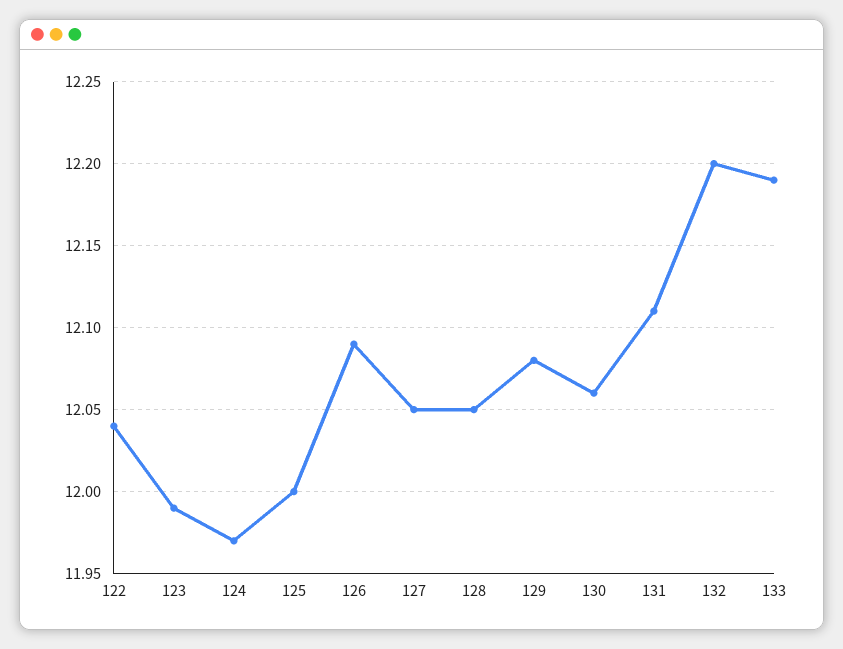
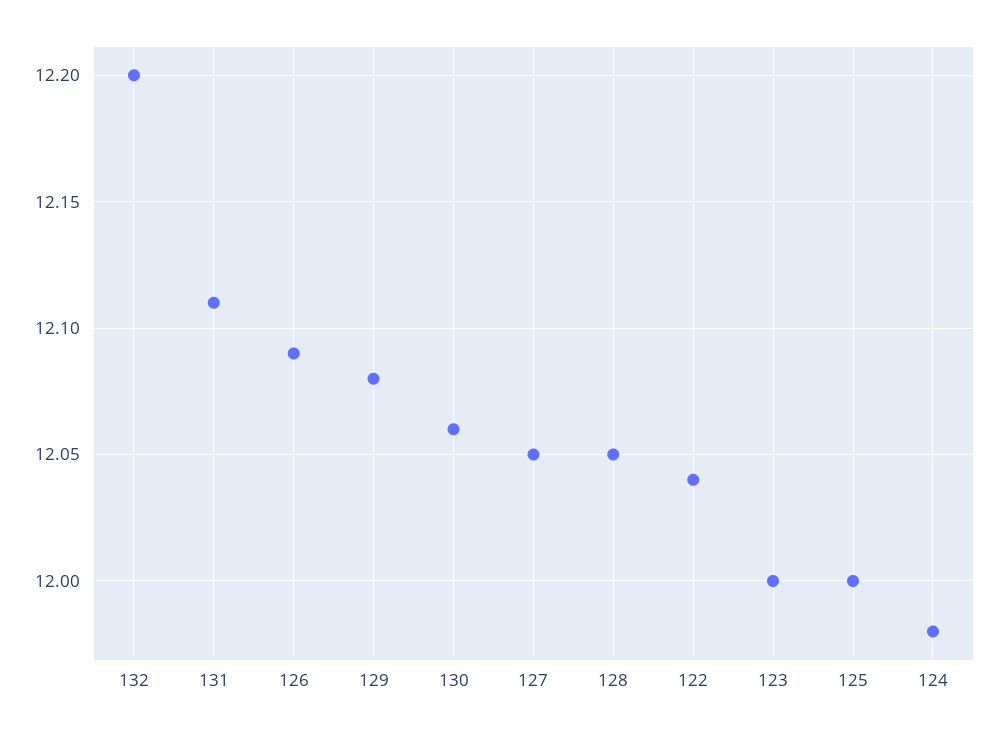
123: 11.99 -> 12
124: 11.97 -> 11.98
133: 12.19 -> none

